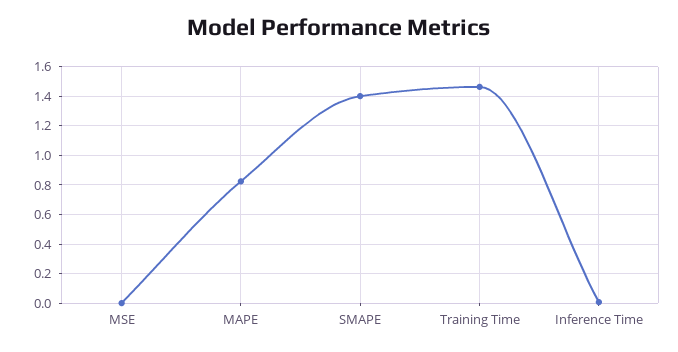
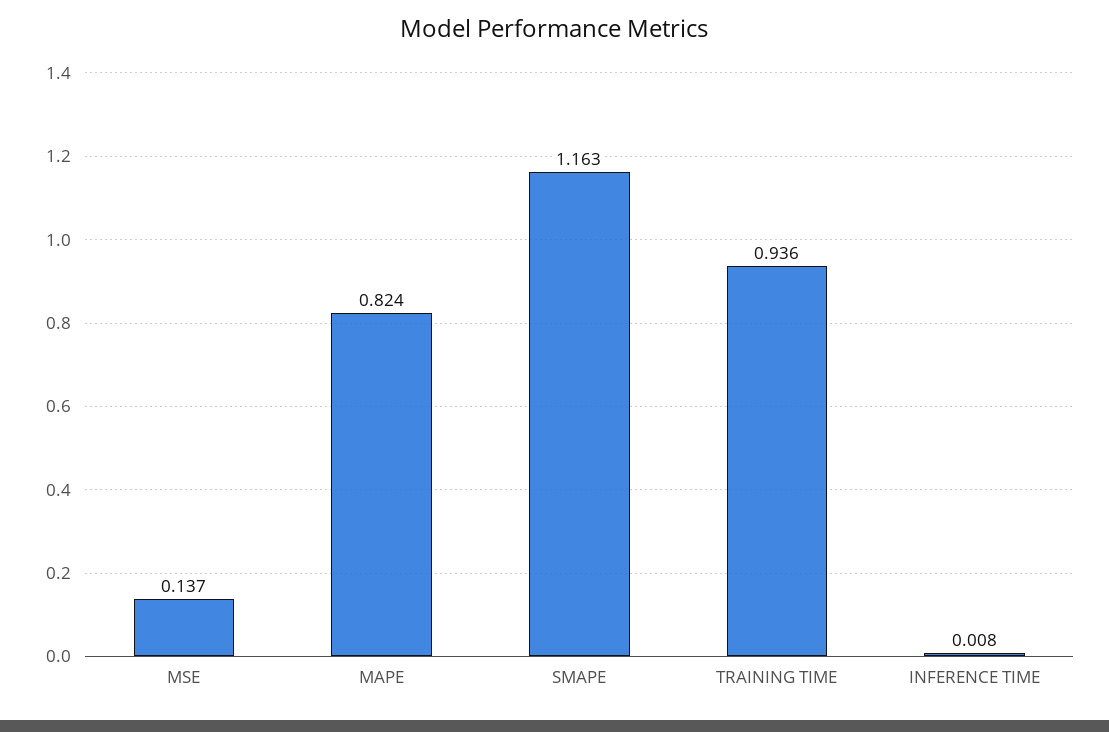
MSE: 0 -> 0.137
SMAPE: 1.4 -> 1.163
Training Time: 1.45 -> 0.936

